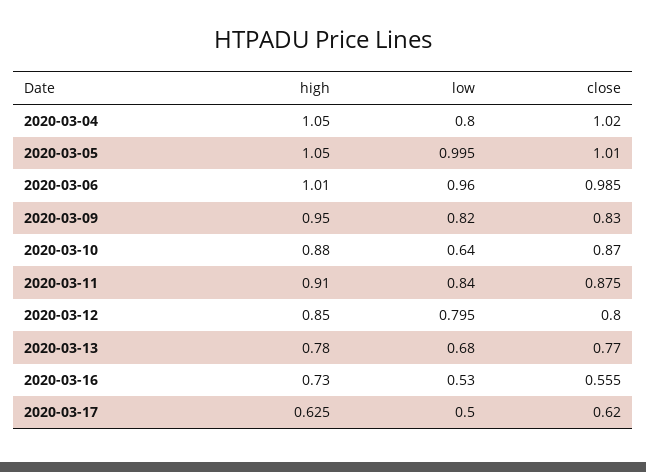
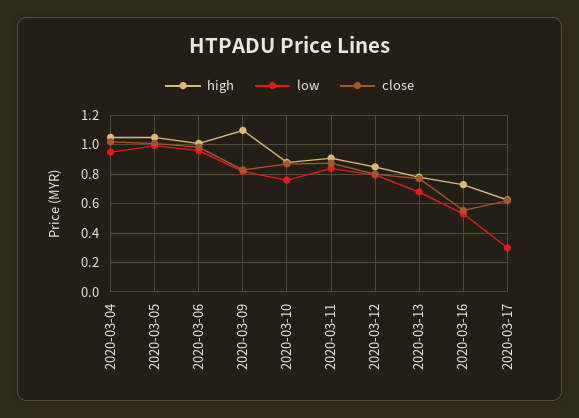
low, 2020-03-04: 0.8 -> 0.95
high, 2020-03-09: 0.95 -> 1.1
low, 2020-03-10: 0.64 -> 0.75
low, 2020-03-17: 0.5 -> 0.3

